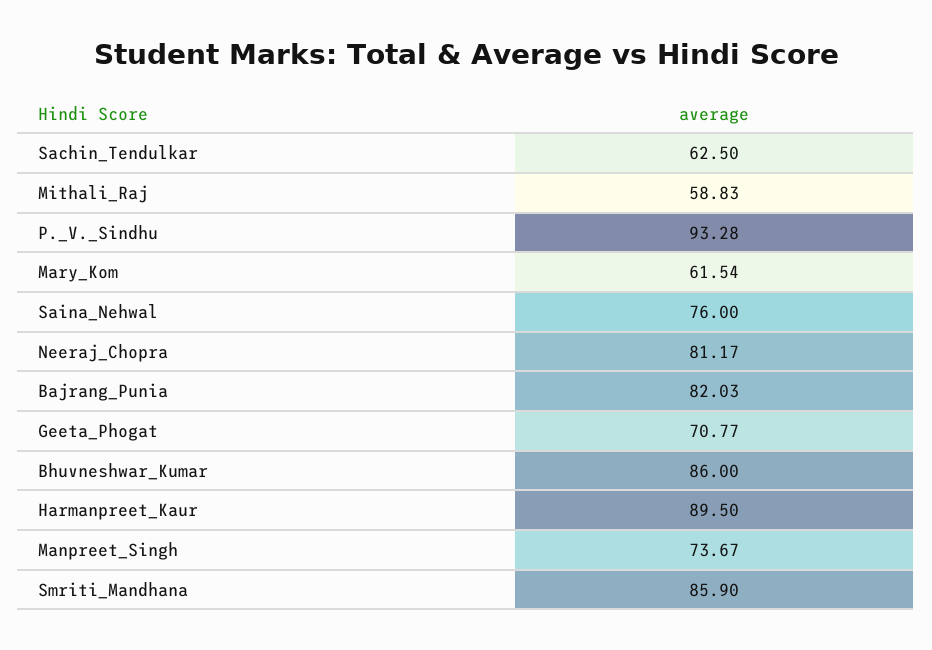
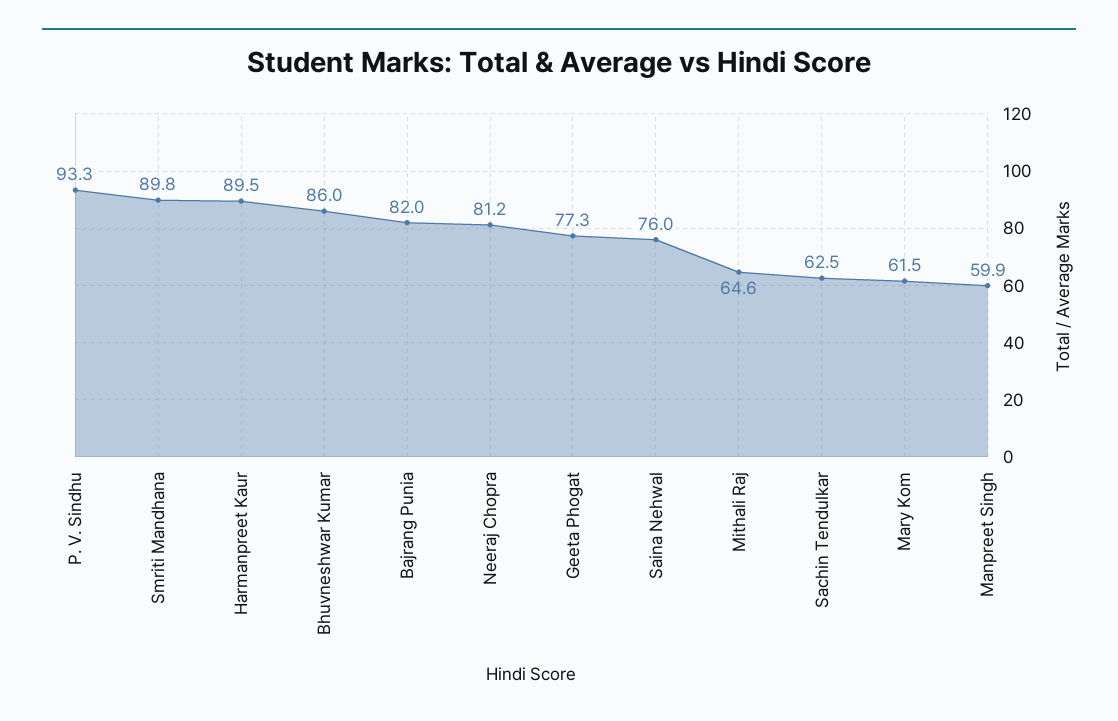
Mithali_Raj: 58.83 -> 64.6
Geeta_Phogat: 70.77 -> 77.3
Manpreet_Singh: 73.67 -> 59.9
Smriti_Mandhana: 85.9 -> 89.8

